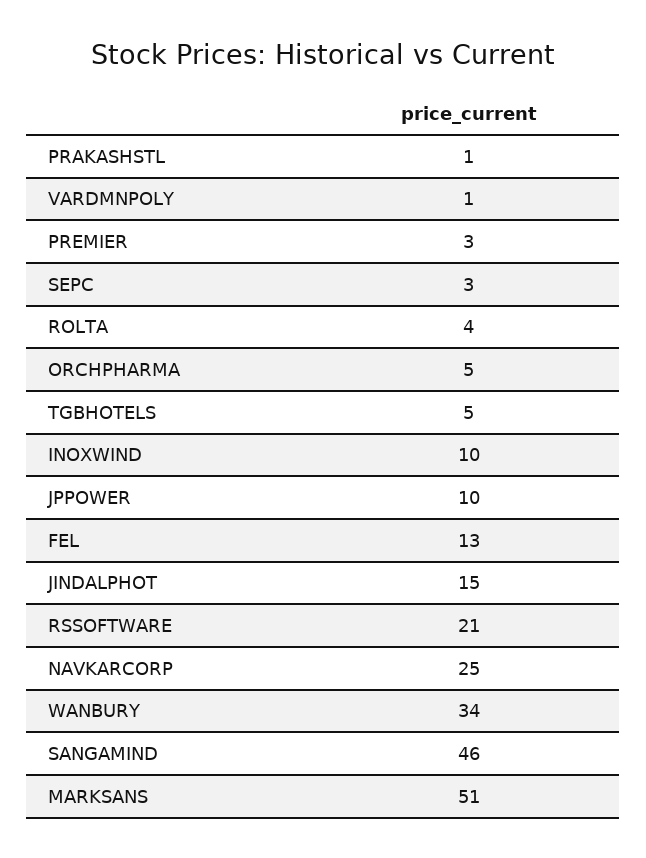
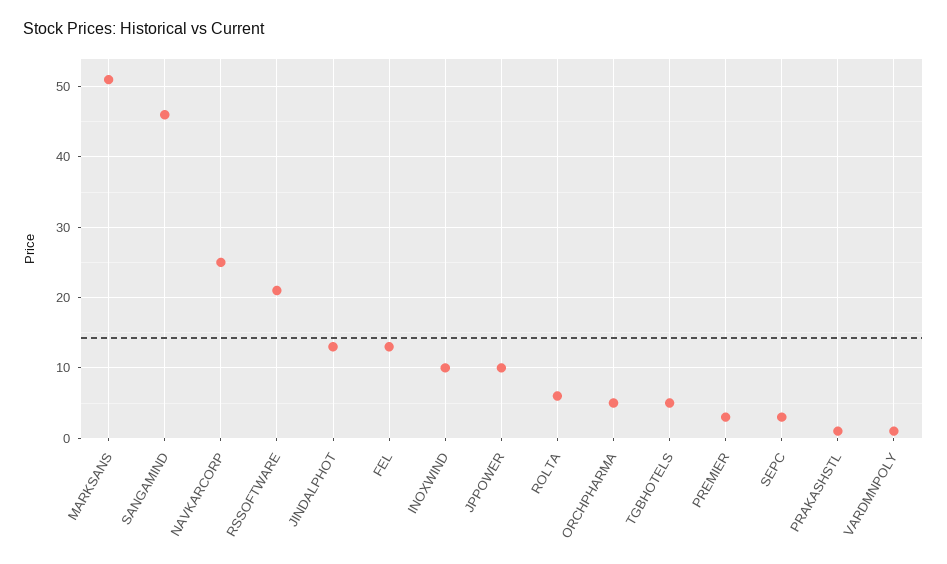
ROLTA: 4 -> 6
JINDALPHOT: 15 -> 13
WANBURY: 34 -> none

